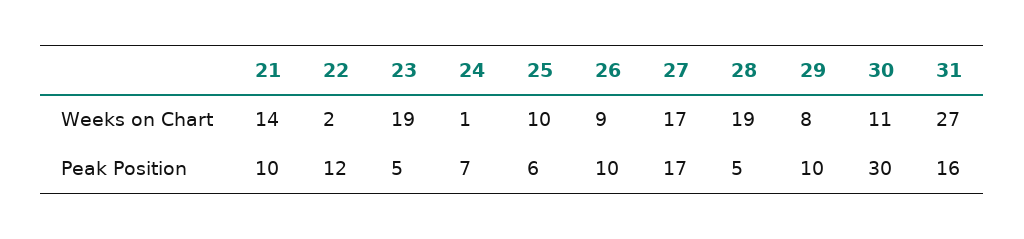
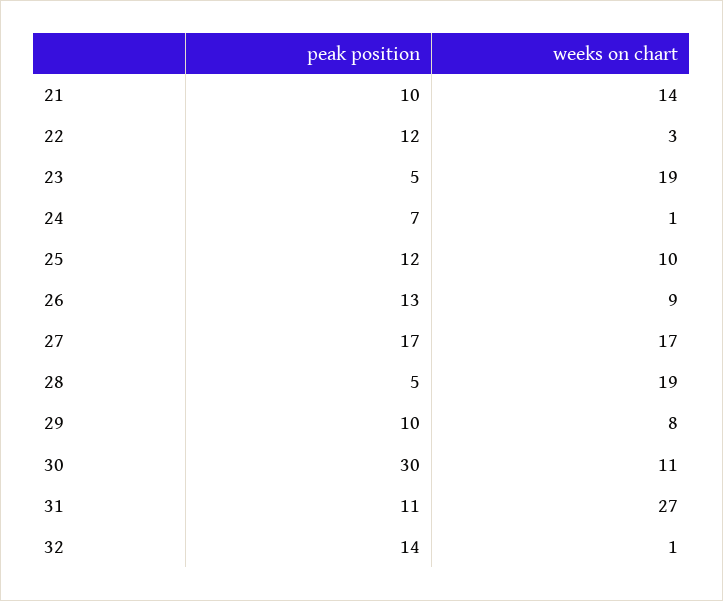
22, Weeks on Chart: 2 -> 3
25, Peak Position: 6 -> 12
26, Peak Position: 10 -> 13
31, Peak Position: 16 -> 11
32, Peak Position: none -> 14
32, Weeks on Chart: none -> 1

